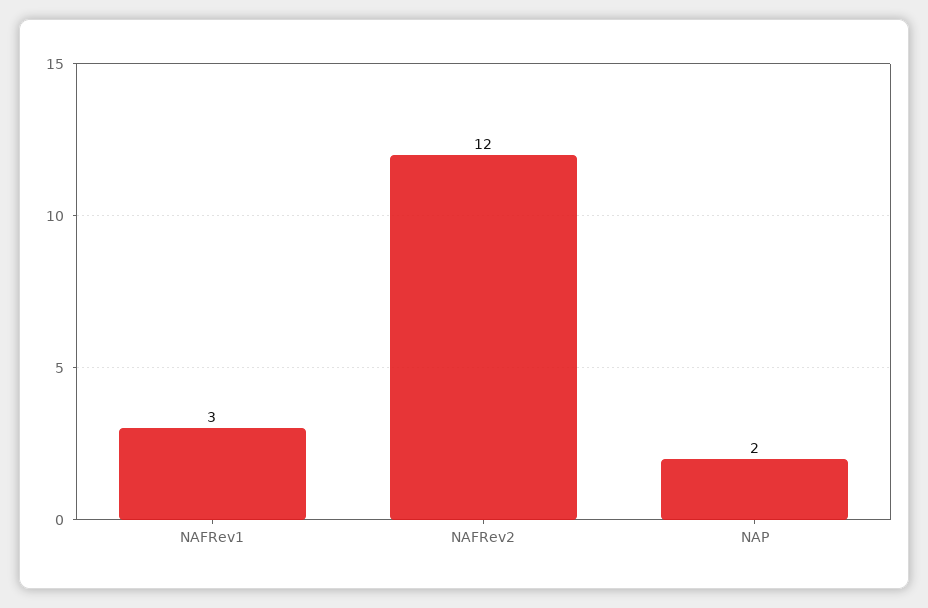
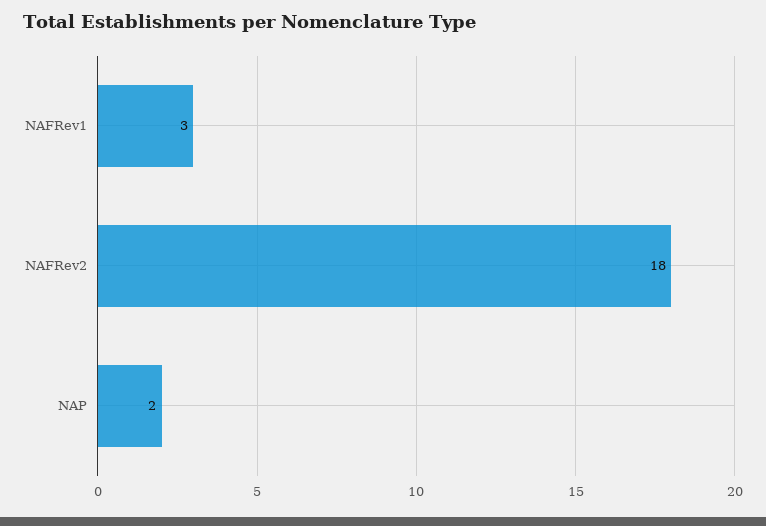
NAFRev2: 12 -> 18

